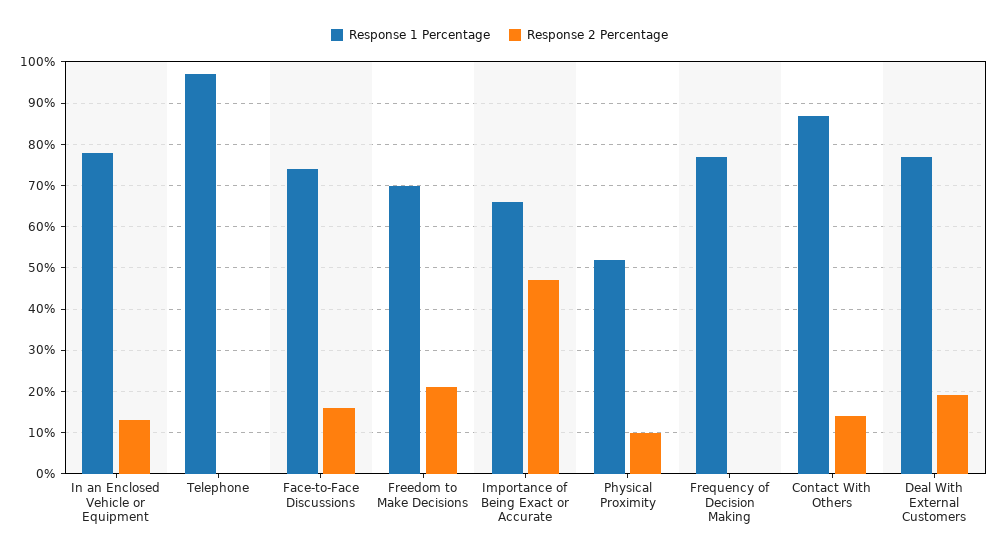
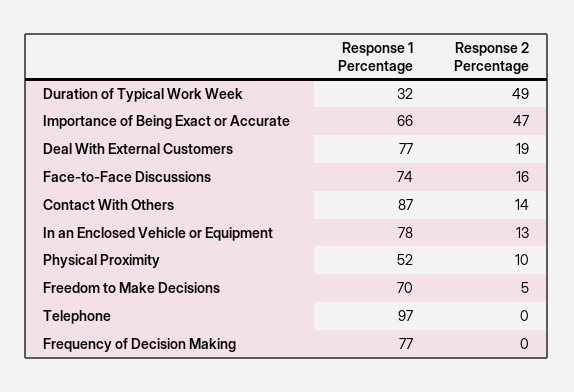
Response 2 Percentage, Freedom to Make Decisions: 20 -> 5
Response 1 Percentage, Duration of Typical Work Week: none -> 32
Response 2 Percentage, Duration of Typical Work Week: none -> 49

